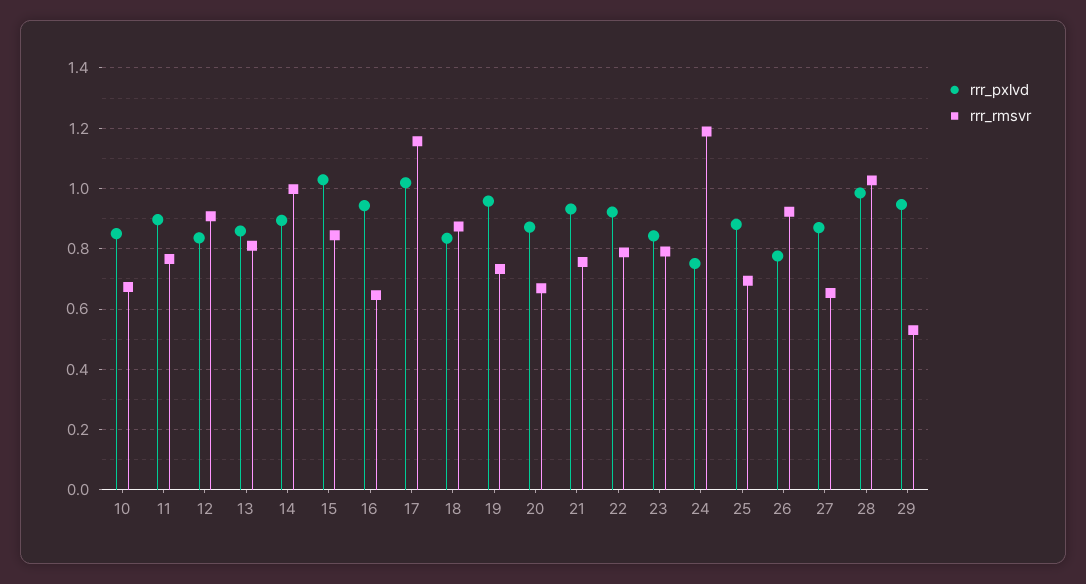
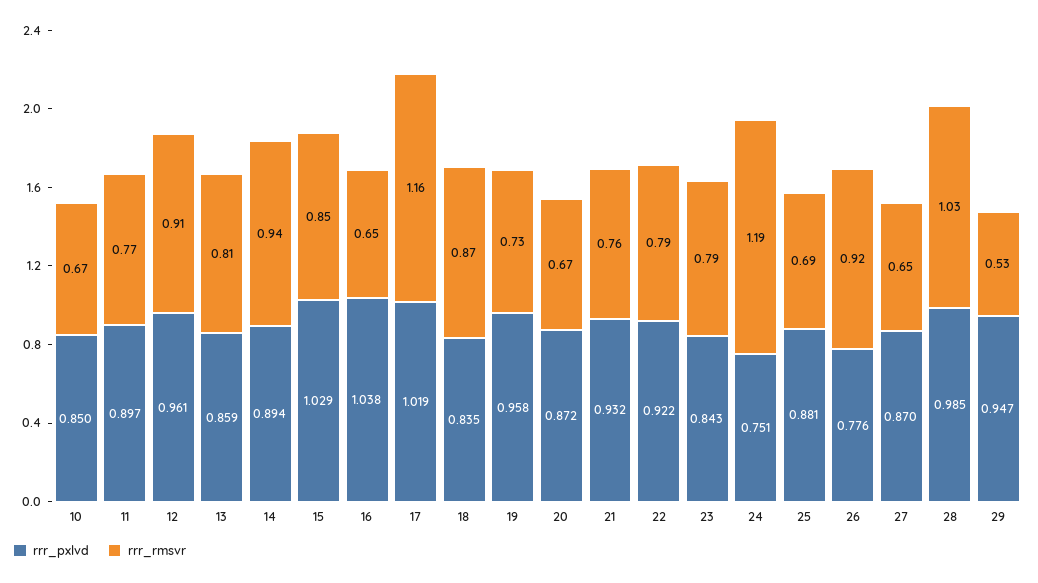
rrr_pxlvd, 12: 0.84 -> 0.961
rrr_rmsvr, 14: 1 -> 0.94
rrr_pxlvd, 16: 0.94 -> 1.038

